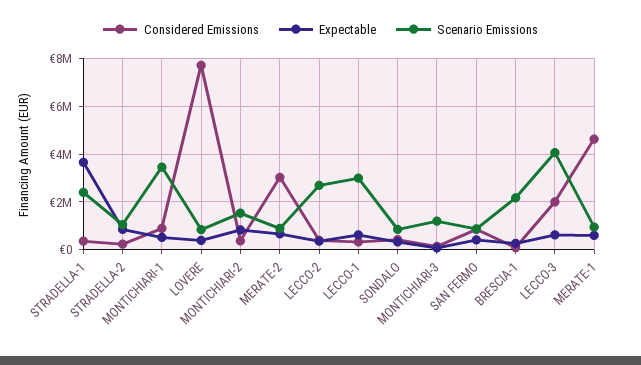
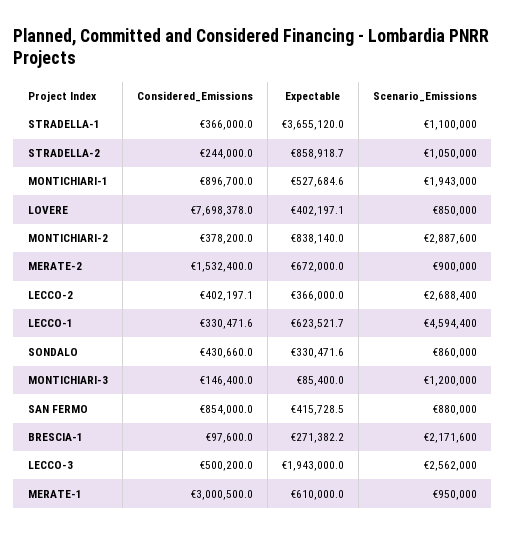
Scenario Emissions, STRADELLA-1: 2500000 -> 1100000
Scenario Emissions, MONTICHIARI-1: 3500000 -> 1943000
Scenario Emissions, MONTICHIARI-2: 1500000 -> 2887600
Considered Emissions, MERATE-2: 3000000 -> 1532400
Scenario Emissions, LECCO-1: 3000000 -> 4594400
Considered Emissions, LECCO-3: 2000000 -> 500200
Expectable, LECCO-3: 500000 -> 1943000
Scenario Emissions, LECCO-3: 4000000 -> 2562000
Considered Emissions, MERATE-1: 4500000 -> 3000500

